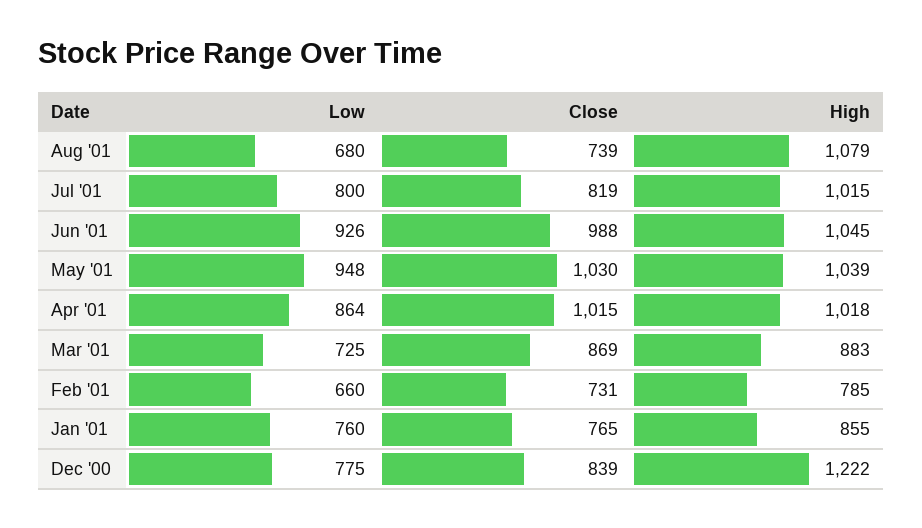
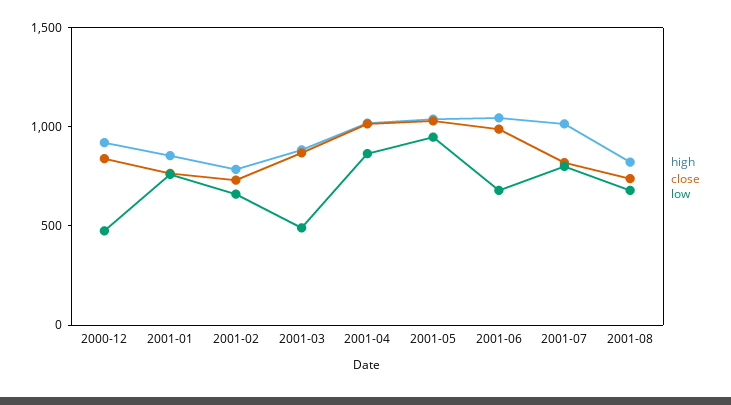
High, Aug '01: 1079 -> 800
Low, Jun '01: 926 -> 700
Low, Mar '01: 725 -> 500
Low, Dec '00: 775 -> 500
High, Dec '00: 1222 -> 900

